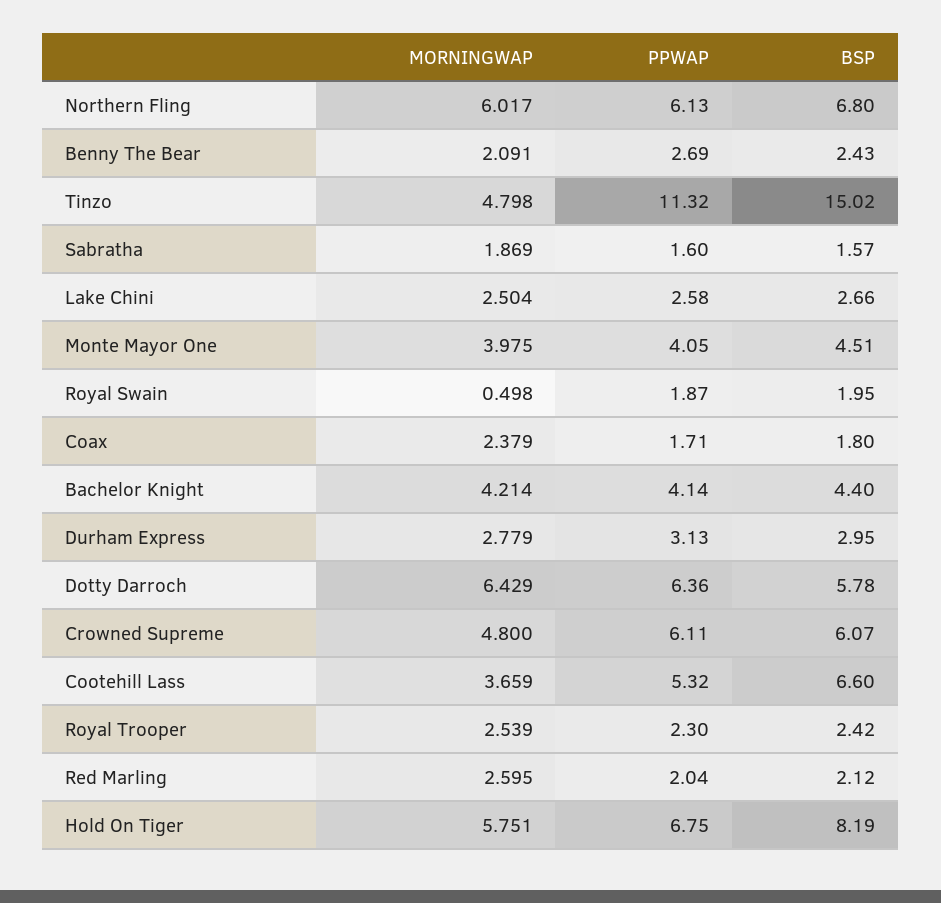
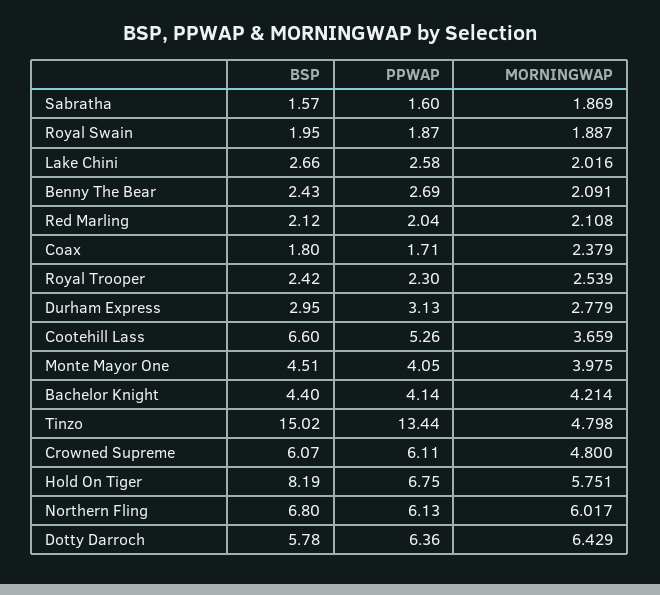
PPWAP, Tinzo: 11.32 -> 13.44
MORNINGWAP, Lake Chini: 2.504 -> 2.016
MORNINGWAP, Royal Swain: 0.498 -> 1.887
PPWAP, Cootehill Lass: 5.32 -> 5.26
MORNINGWAP, Red Marling: 2.595 -> 2.108

